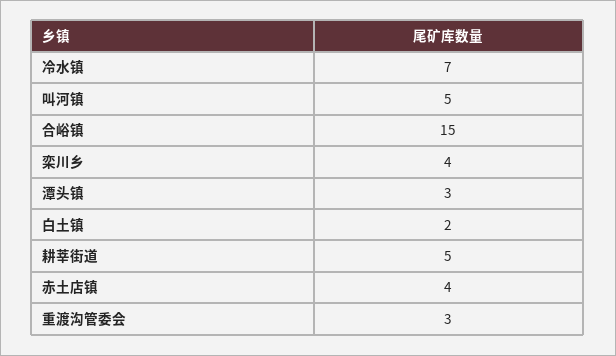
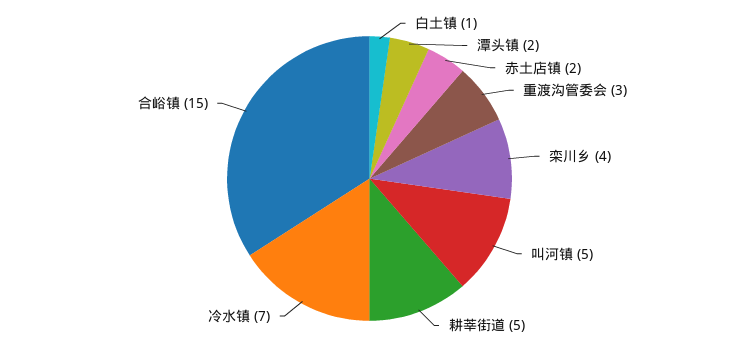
潭头镇: 3 -> 2
白土镇: 2 -> 1
赤土店镇: 4 -> 2

